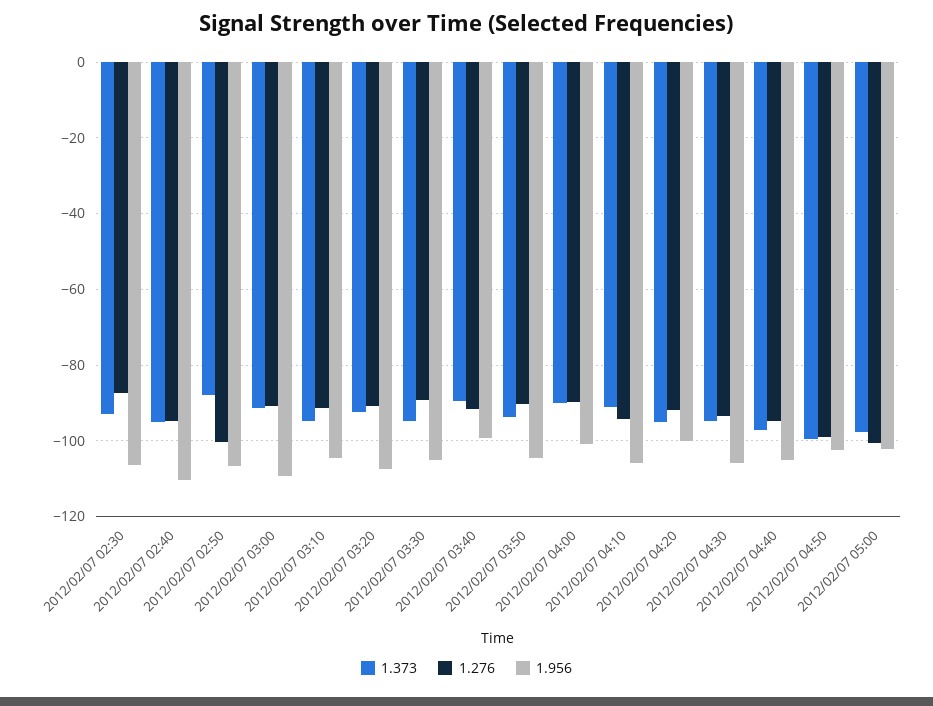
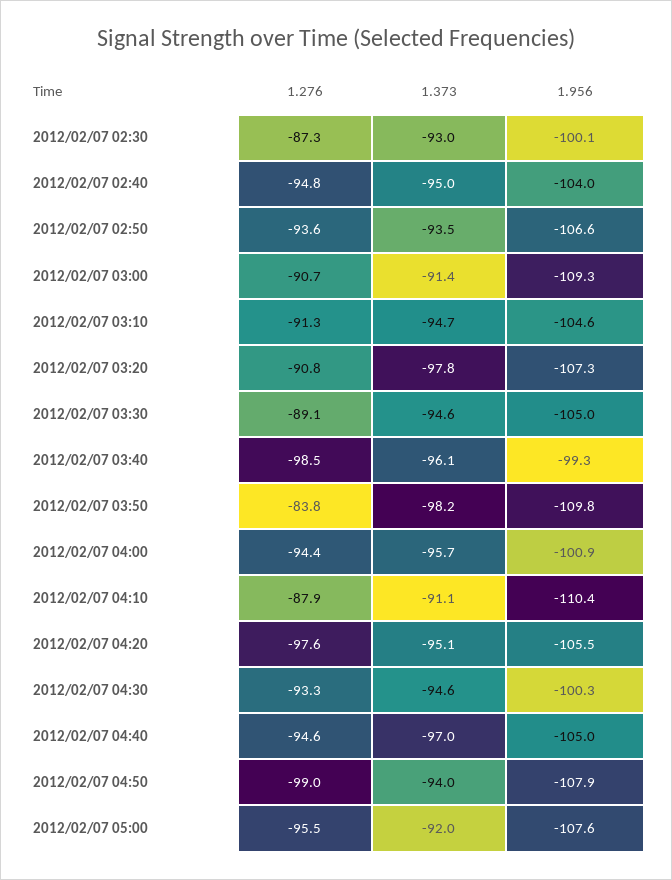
1.956, 2012/02/07 02:30: -106 -> -100.1
1.956, 2012/02/07 02:40: -110 -> -104
1.373, 2012/02/07 02:50: -88 -> -93.5
1.276, 2012/02/07 02:50: -100 -> -93.6
1.373, 2012/02/07 03:20: -92 -> -97.8
1.373, 2012/02/07 03:40: -90 -> -96.1
1.276, 2012/02/07 03:40: -92 -> -98.5
1.373, 2012/02/07 03:50: -94 -> -98.2
1.276, 2012/02/07 03:50: -90 -> -83.8
1.956, 2012/02/07 03:50: -104 -> -109.8
1.373, 2012/02/07 04:00: -90 -> -95.7
1.276, 2012/02/07 04:00: -90 -> -94.4
1.276, 2012/02/07 04:10: -94 -> -87.9
1.956, 2012/02/07 04:10: -106 -> -110.4
1.276, 2012/02/07 04:20: -92 -> -97.6
1.956, 2012/02/07 04:20: -100 -> -105.5
1.956, 2012/02/07 04:30: -106 -> -100.3
1.373, 2012/02/07 04:50: -100 -> -94
1.956, 2012/02/07 04:50: -102 -> -107.9
1.373, 2012/02/07 05:00: -98 -> -92
1.276, 2012/02/07 05:00: -100 -> -95.5
1.956, 2012/02/07 05:00: -102 -> -107.6

